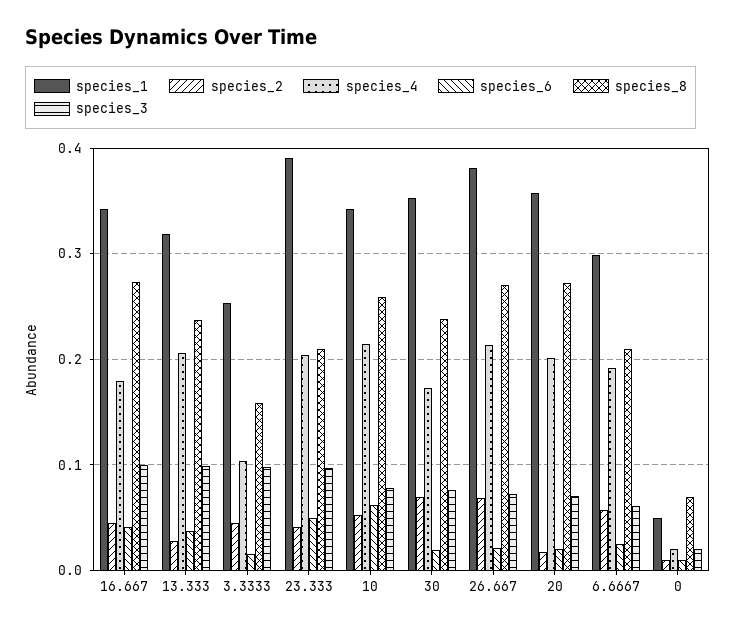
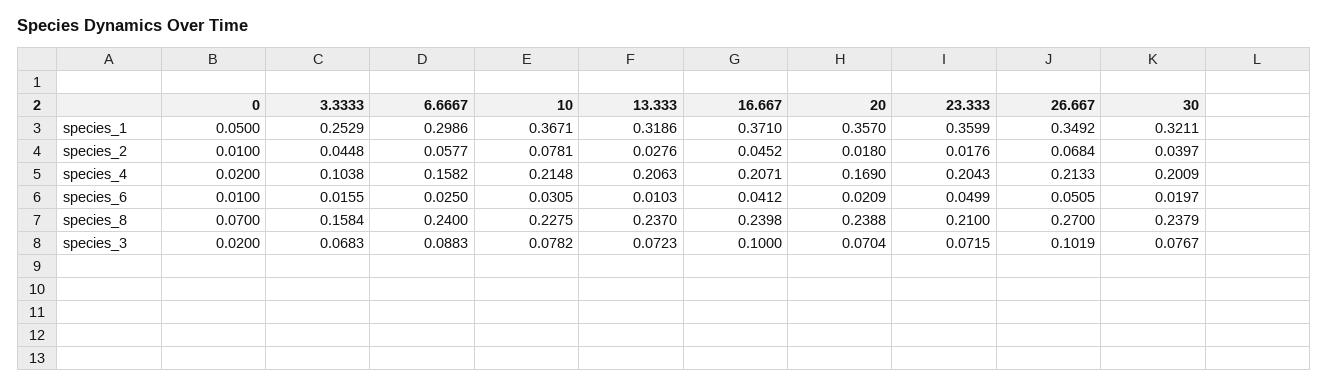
species_1, 16.667: 0.34 -> 0.371
species_4, 16.667: 0.18 -> 0.2071
species_8, 16.667: 0.27 -> 0.2398
species_6, 13.333: 0.04 -> 0.0103
species_3, 13.333: 0.1 -> 0.0723
species_3, 3.3333: 0.1 -> 0.0683
species_1, 23.333: 0.39 -> 0.3599
species_2, 23.333: 0.04 -> 0.0176
species_3, 23.333: 0.1 -> 0.0715
species_1, 10: 0.34 -> 0.3671
species_2, 10: 0.05 -> 0.0781
species_6, 10: 0.06 -> 0.0305
species_8, 10: 0.26 -> 0.2275
species_1, 30: 0.35 -> 0.3211
species_2, 30: 0.07 -> 0.0397
species_4, 30: 0.17 -> 0.2009
species_1, 26.667: 0.38 -> 0.3492
species_6, 26.667: 0.02 -> 0.0505
species_3, 26.667: 0.07 -> 0.1019
species_4, 20: 0.2 -> 0.169
species_8, 20: 0.27 -> 0.2388
species_4, 6.6667: 0.19 -> 0.1582
species_8, 6.6667: 0.21 -> 0.24
species_3, 6.6667: 0.06 -> 0.0883

